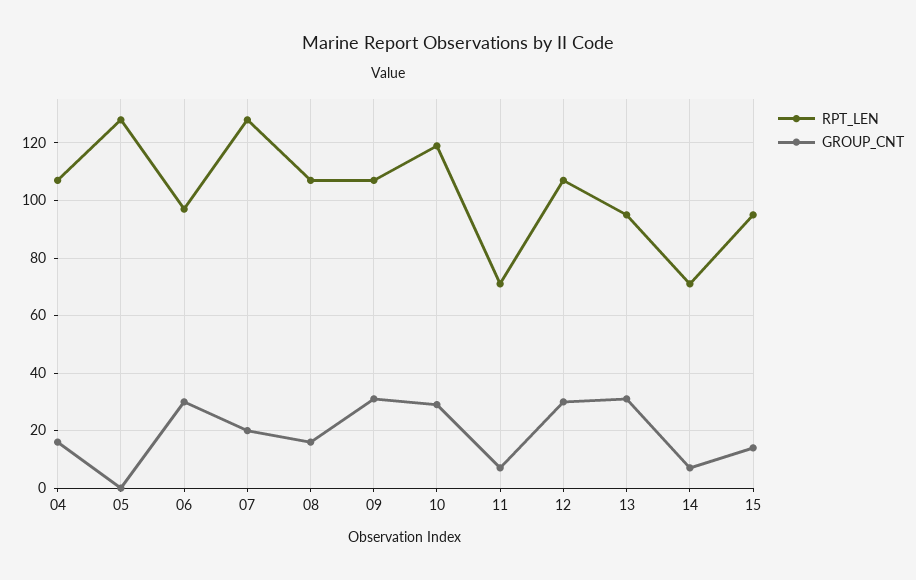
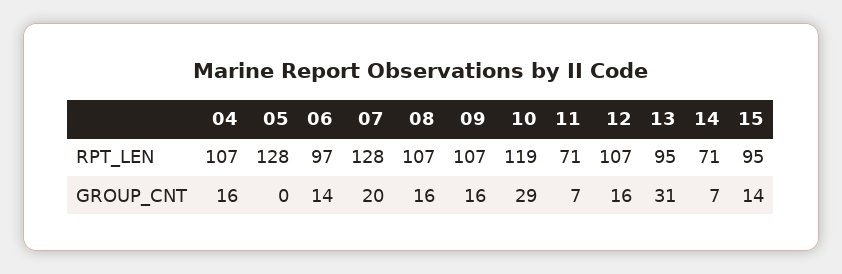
GROUP_CNT, 06: 30 -> 14
GROUP_CNT, 09: 30 -> 16
GROUP_CNT, 12: 30 -> 16

